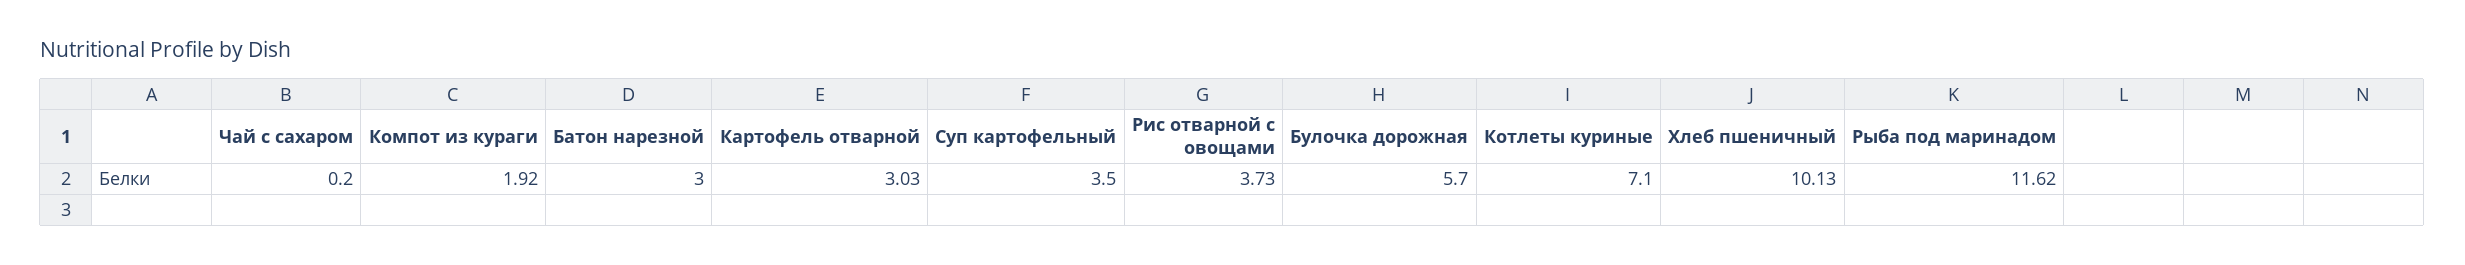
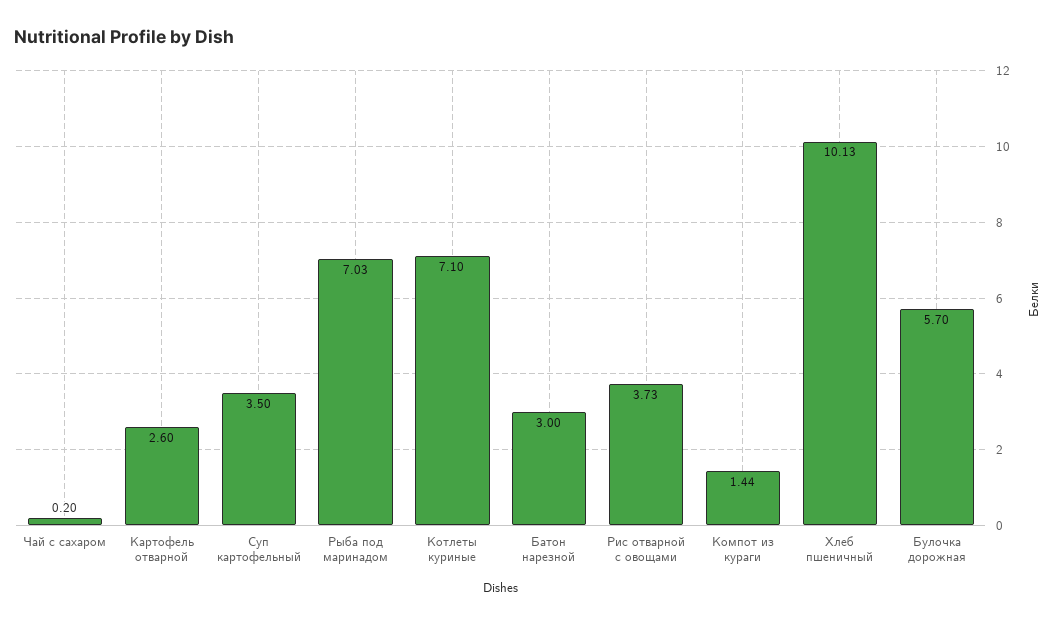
Компот из кураги: 1.92 -> 1.44
Картофель отварной: 3.03 -> 2.6
Рыба под маринадом: 11.62 -> 7.03

